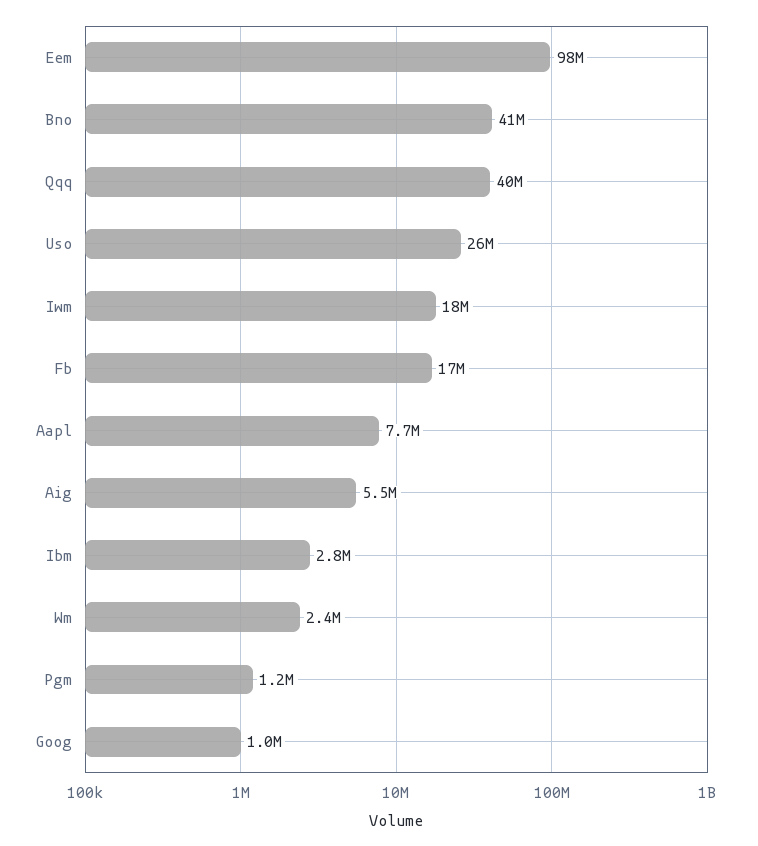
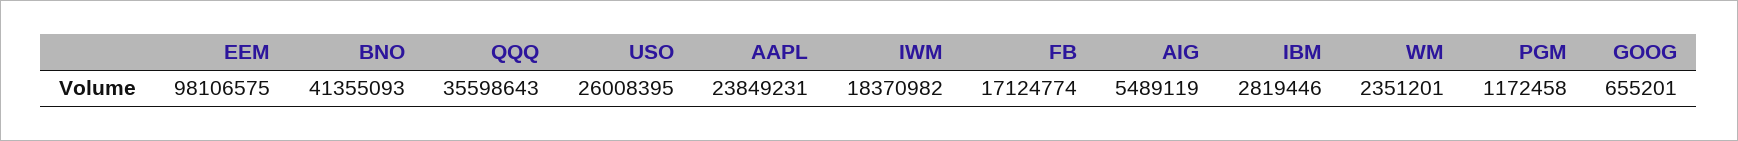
Qqq: 40000000 -> 35598643
Aapl: 7700000 -> 23849231
Goog: 1000000 -> 655201

